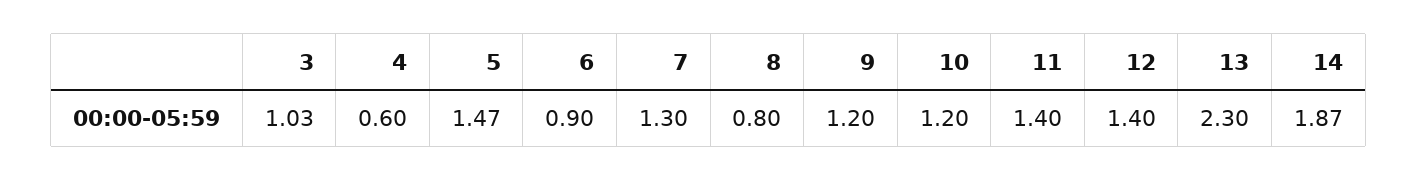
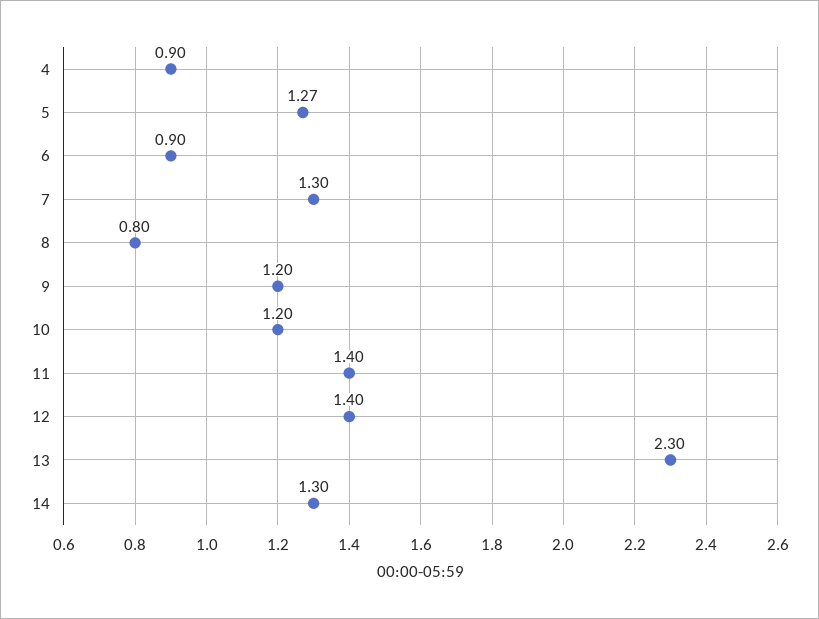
3: 1.03 -> none
4: 0.6 -> 0.9
5: 1.47 -> 1.27
14: 1.87 -> 1.3

